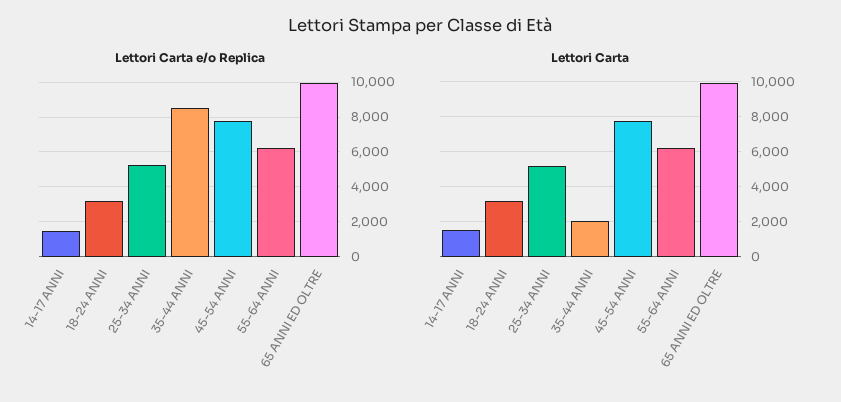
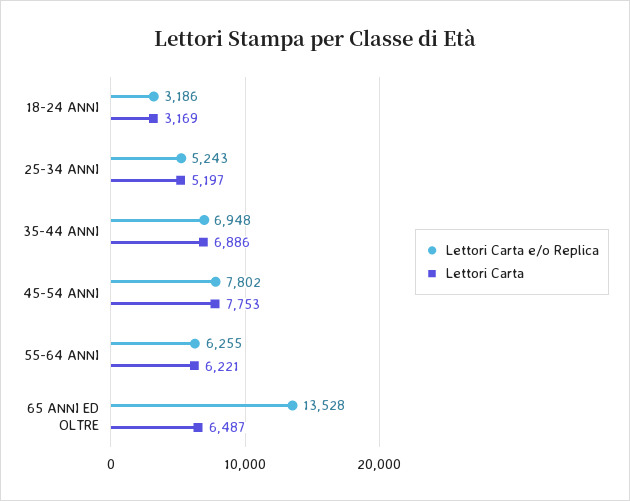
Lettori Carta e/o Replica, 14-17 ANNI: 1500 -> none
Lettori Carta e/o Replica, 35-44 ANNI: 8500 -> 6948
Lettori Carta e/o Replica, 65 ANNI ED OLTRE: 10000 -> 13528
Lettori Carta, 14-17 ANNI: 1500 -> none
Lettori Carta, 35-44 ANNI: 2000 -> 6886
Lettori Carta, 65 ANNI ED OLTRE: 10000 -> 6487

